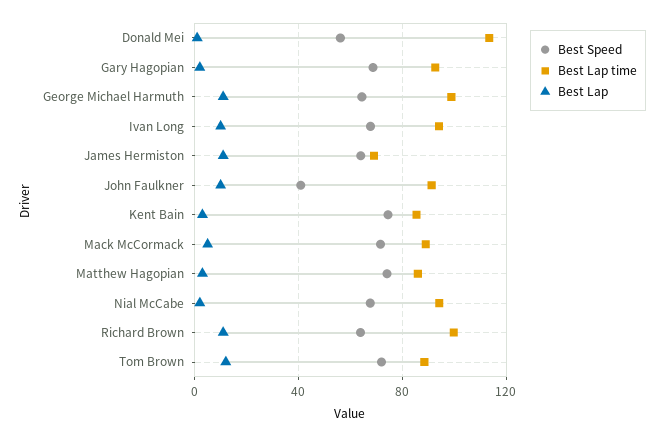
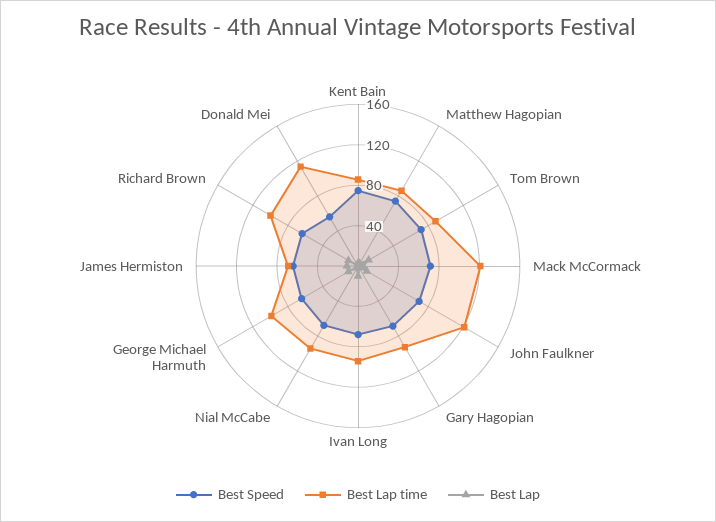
Best Speed, John Faulkner: 40 -> 70
Best Lap time, John Faulkner: 90 -> 120
Best Lap time, Mack McCormack: 90 -> 120

